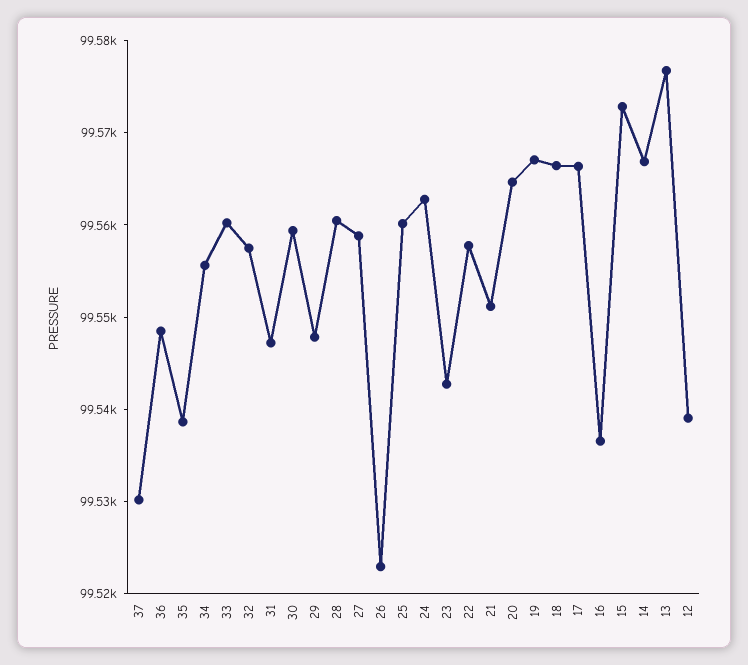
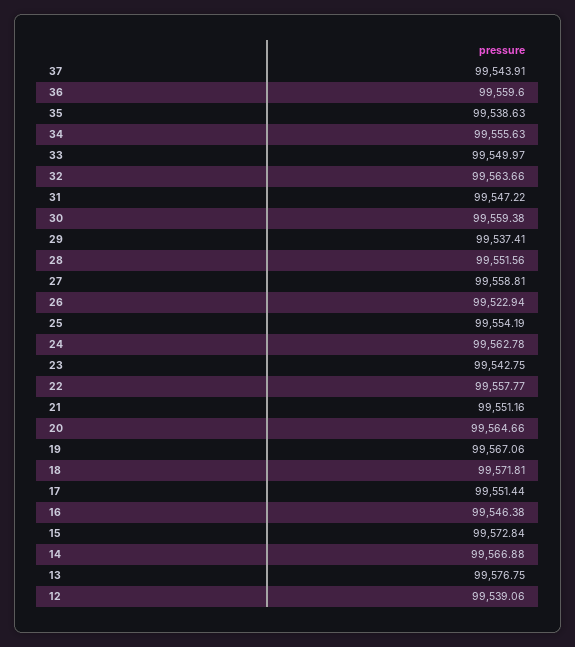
37: 99530 -> 99543.91
36: 99548 -> 99559.6
33: 99560 -> 99549.97
32: 99558 -> 99563.66
29: 99548 -> 99537.41
28: 99560 -> 99551.56
25: 99560 -> 99554.19
18: 99566 -> 99571.81
17: 99566 -> 99551.44
16: 99536 -> 99546.38

